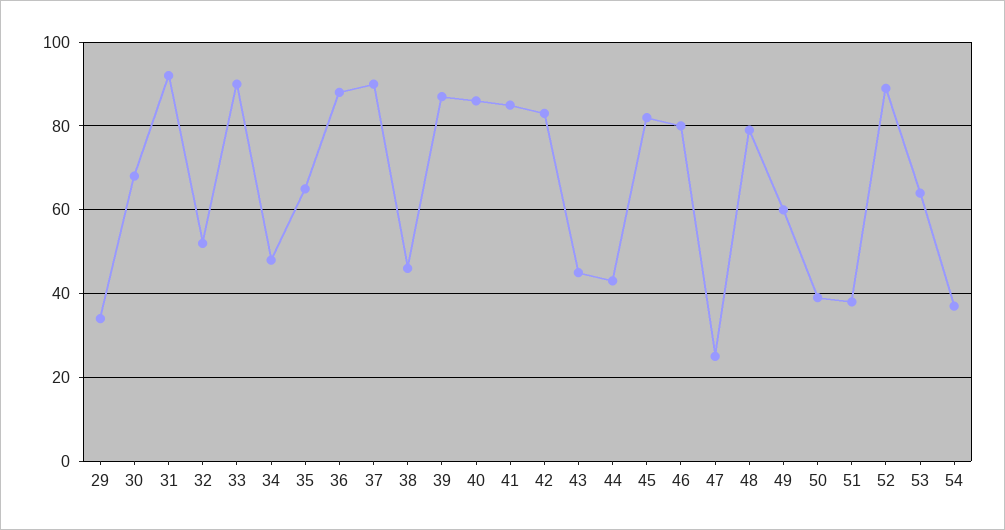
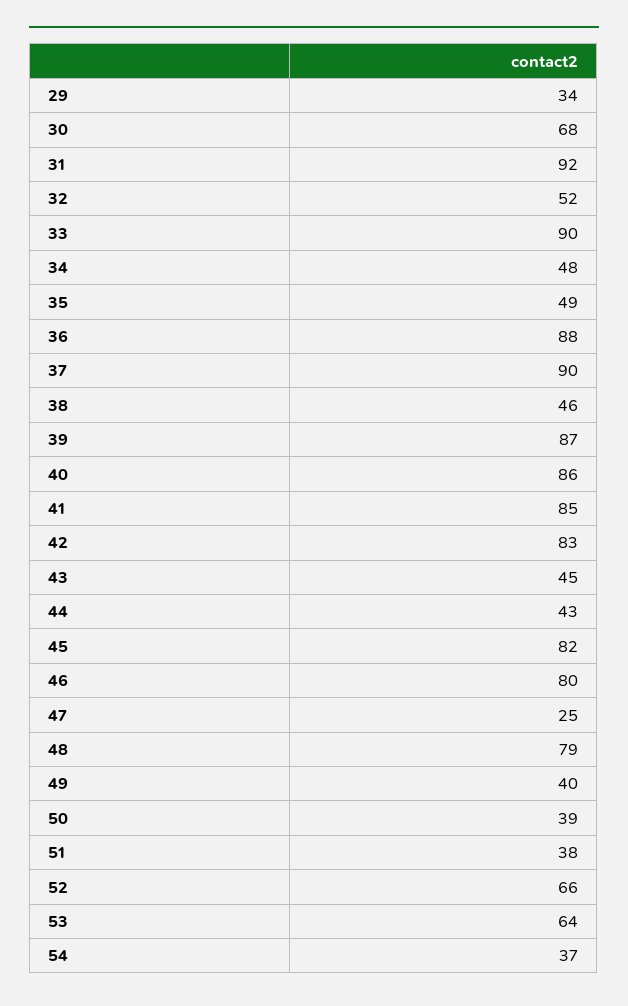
35: 65 -> 49
49: 60 -> 40
52: 90 -> 66

